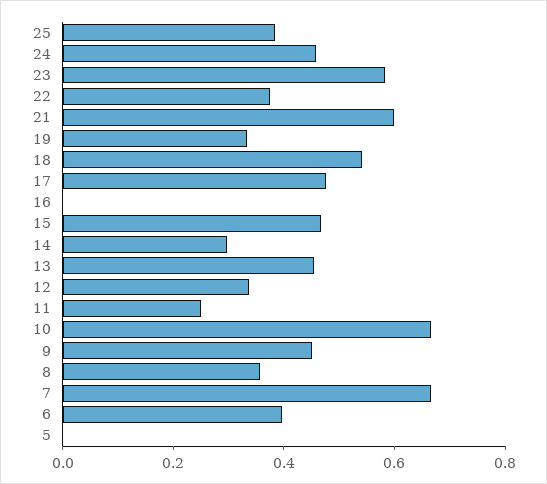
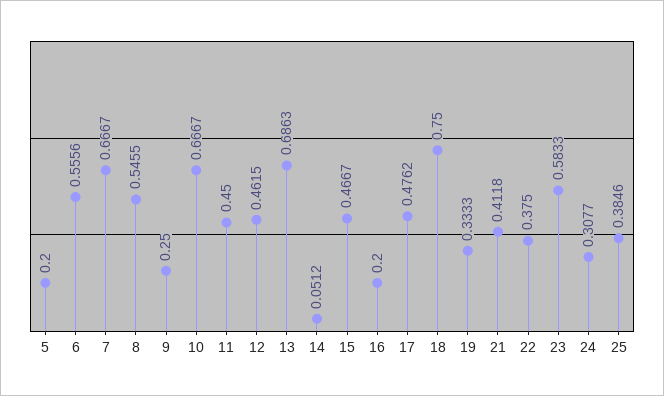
24: 0.45 -> 0.3077
21: 0.6 -> 0.4118
18: 0.55 -> 0.75
16: 0 -> 0.2
14: 0.3 -> 0.0512
13: 0.45 -> 0.6863
12: 0.35 -> 0.4615
11: 0.25 -> 0.45
9: 0.45 -> 0.25
8: 0.35 -> 0.5455
6: 0.4 -> 0.5556
5: 0 -> 0.2

